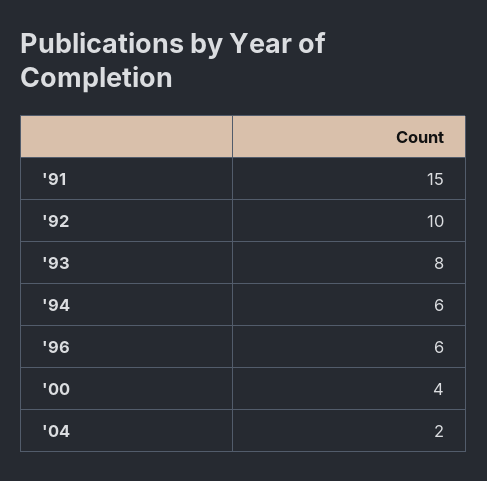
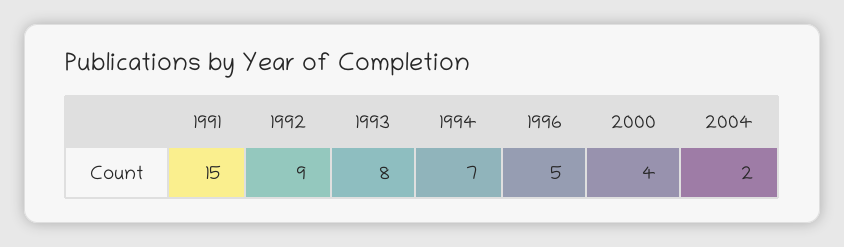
'92: 10 -> 9
'94: 6 -> 7
'96: 6 -> 5

